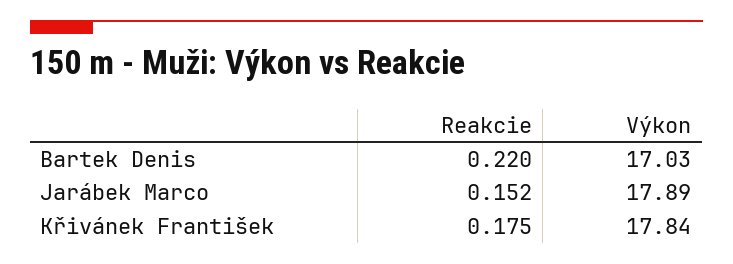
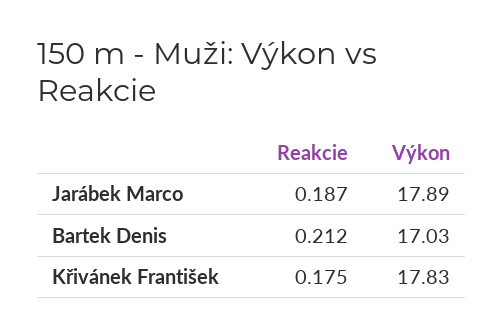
Reakcie, Bartek Denis: 0.22 -> 0.212
Reakcie, Jarábek Marco: 0.152 -> 0.187
Výkon, Křivánek František: 17.84 -> 17.83

